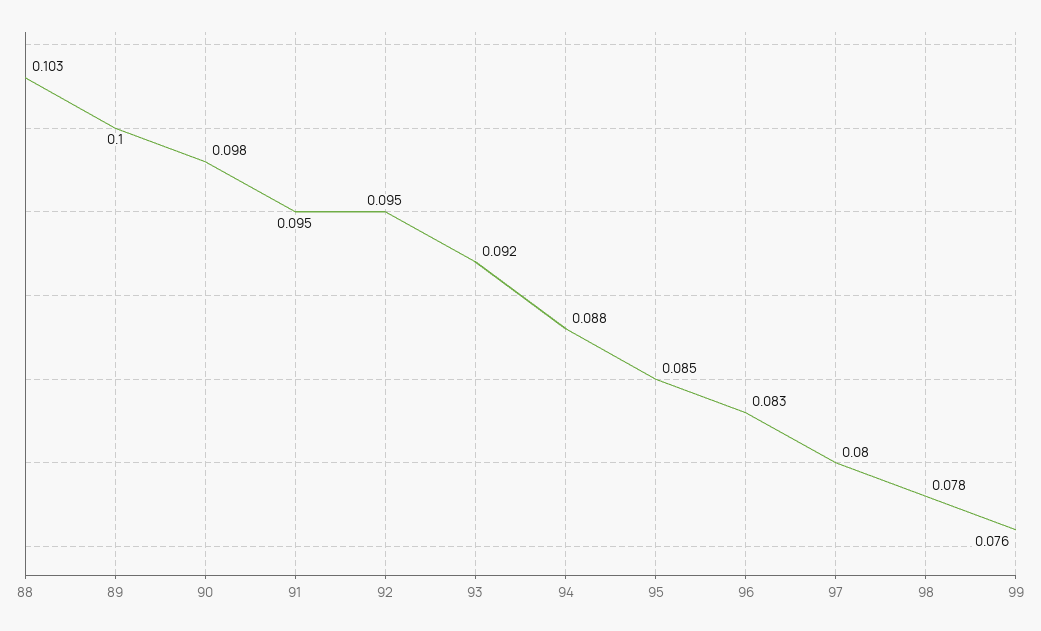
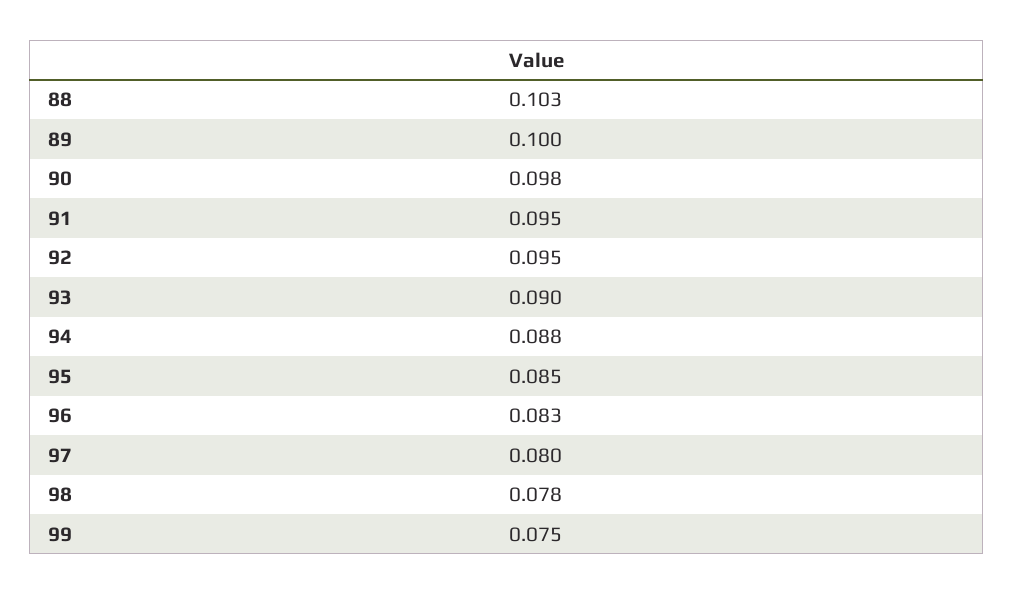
93: 0.092 -> 0.09
99: 0.076 -> 0.075

